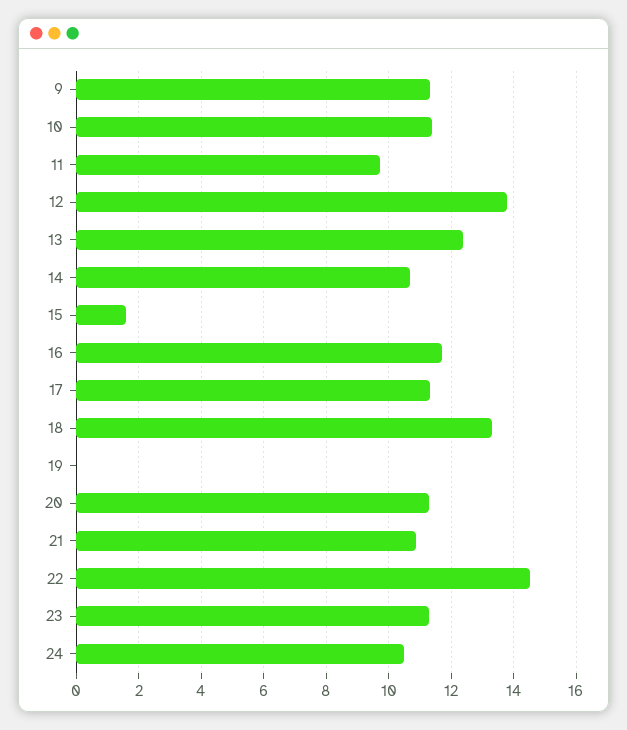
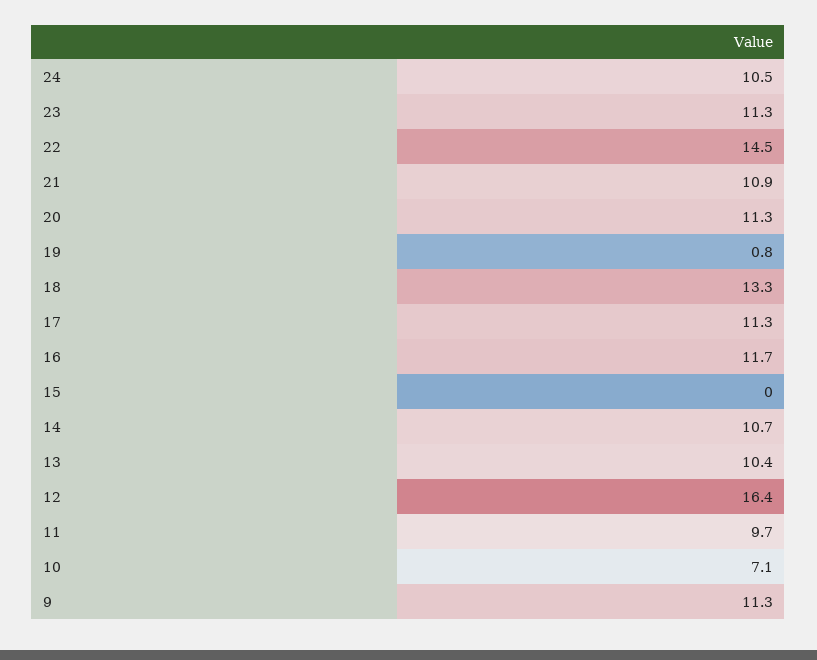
10: 11.4 -> 7.1
12: 13.8 -> 16.4
13: 12.4 -> 10.4
15: 1.6 -> 0
19: 0 -> 0.8

